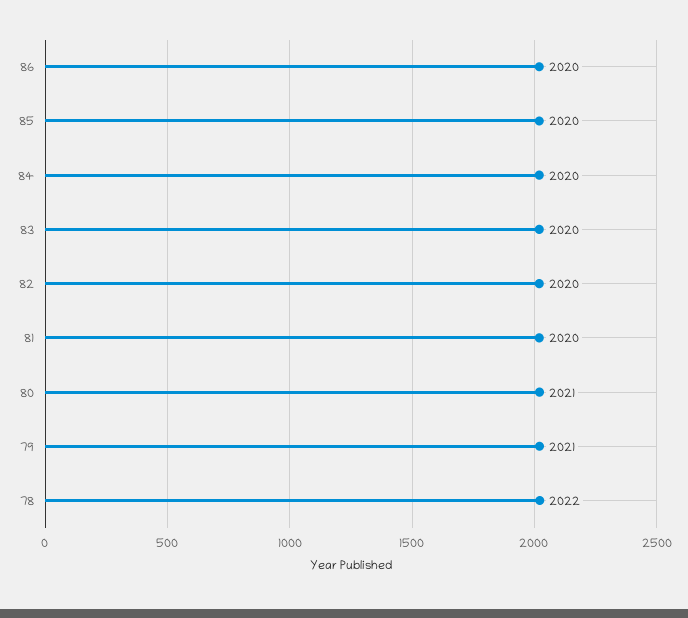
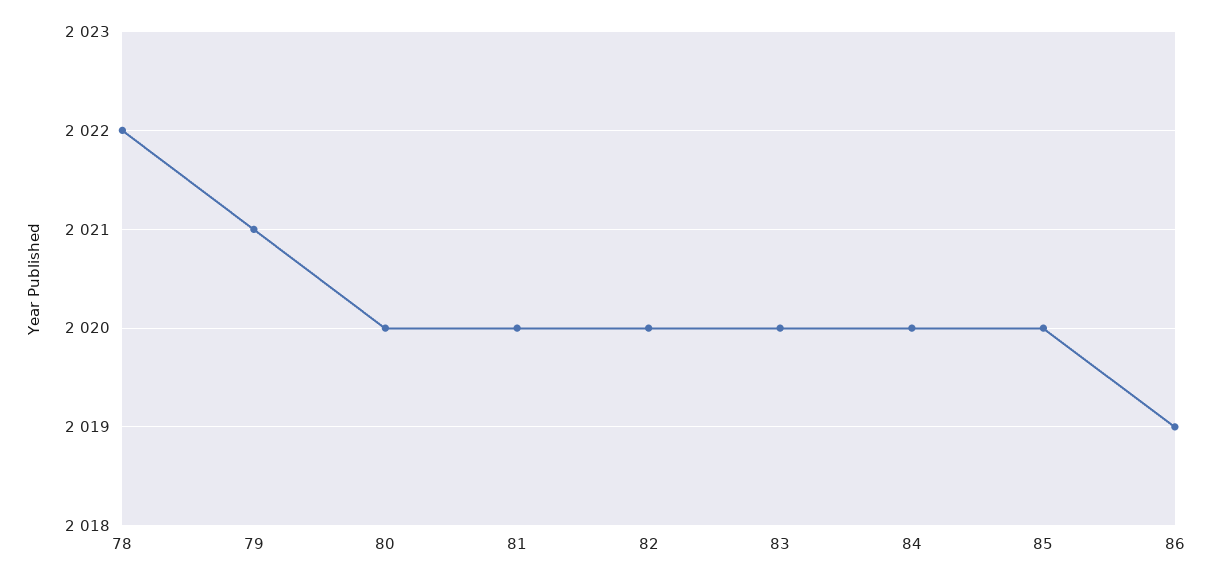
86: 2020 -> 2019
80: 2021 -> 2020

